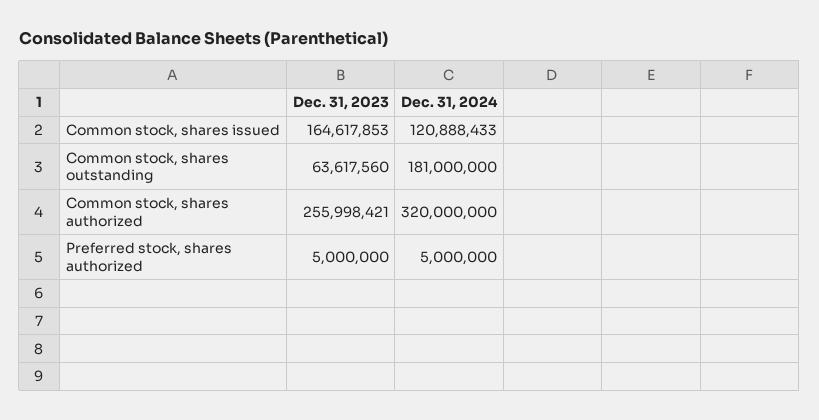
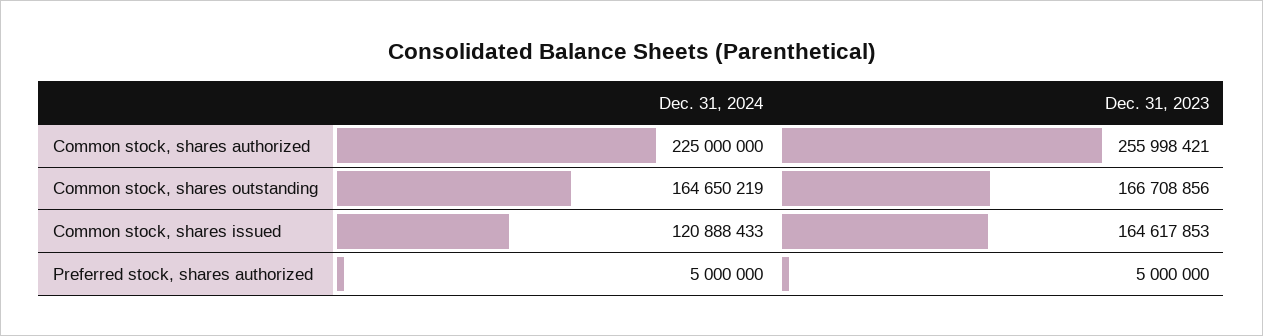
Dec. 31, 2023, Common stock, shares outstanding: 63617560 -> 166708856
Dec. 31, 2024, Common stock, shares outstanding: 181000000 -> 164650219
Dec. 31, 2024, Common stock, shares authorized: 320000000 -> 225000000

